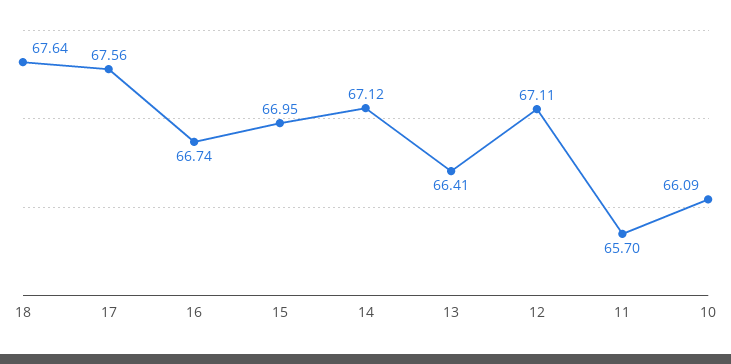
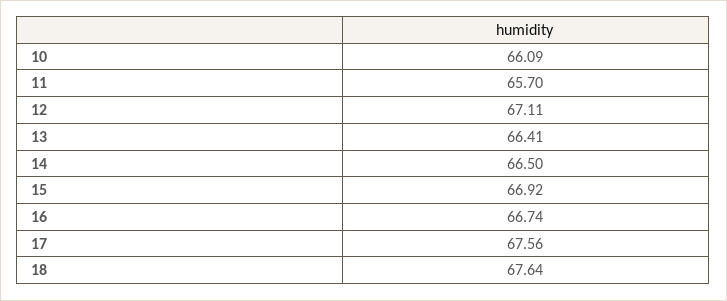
15: 66.95 -> 66.92
14: 67.12 -> 66.5

